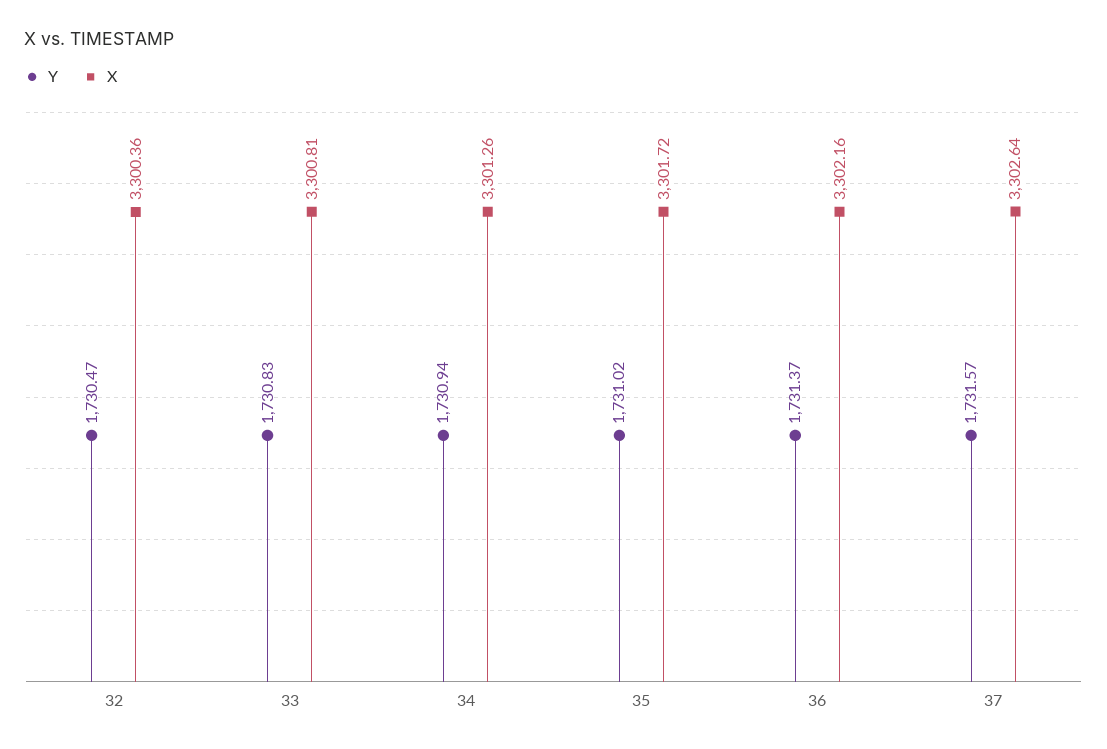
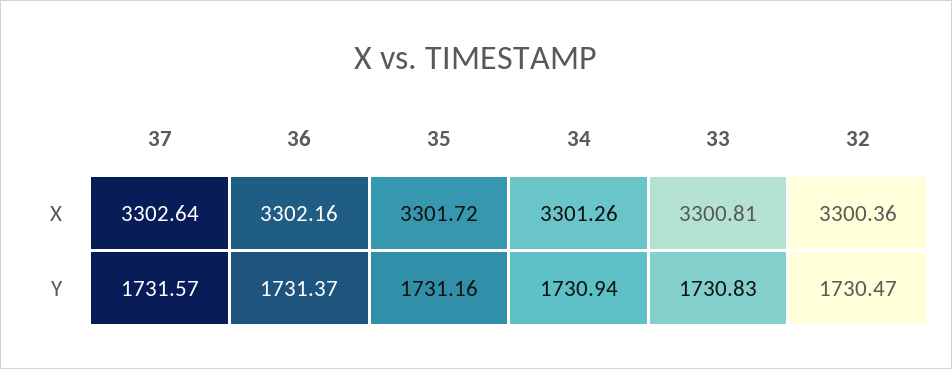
Y, 35: 1731.02 -> 1731.16

